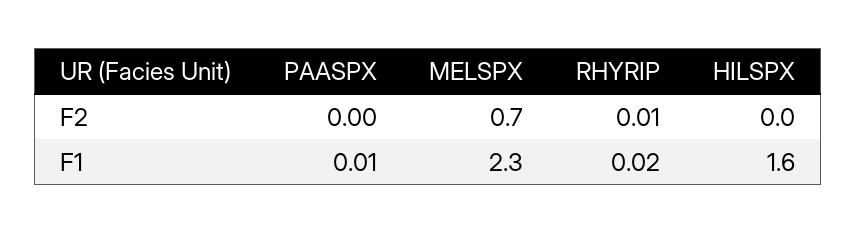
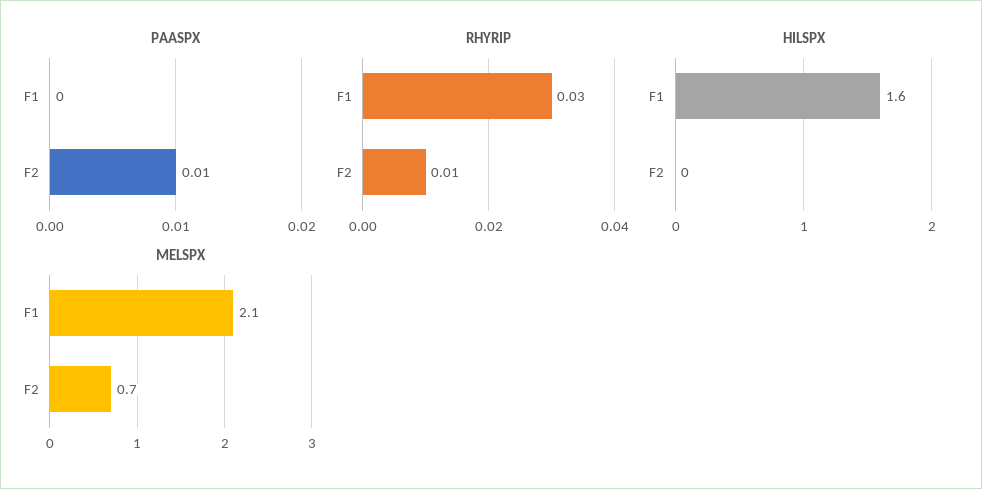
PAASPX, F2: 0 -> 0.01
PAASPX, F1: 0.01 -> 0
MELSPX, F1: 2.3 -> 2.1
RHYRIP, F1: 0.02 -> 0.03

